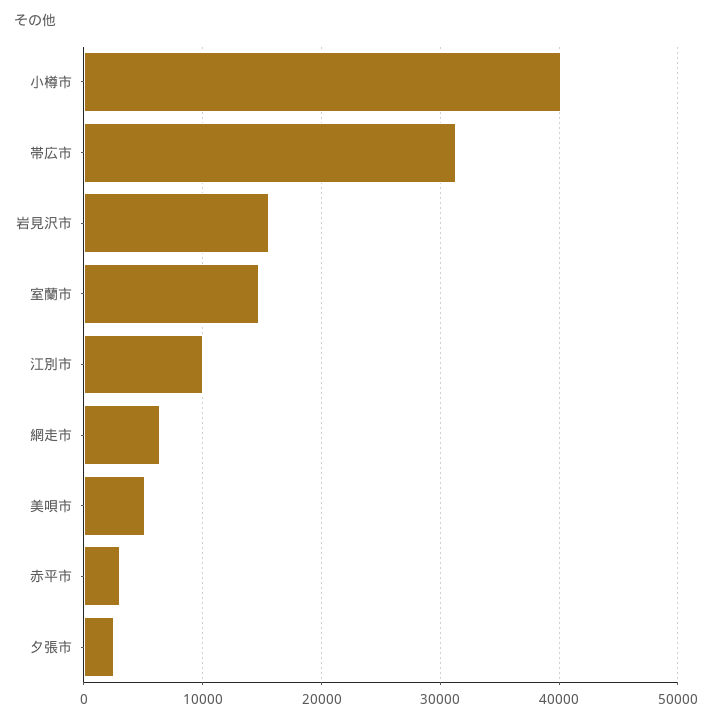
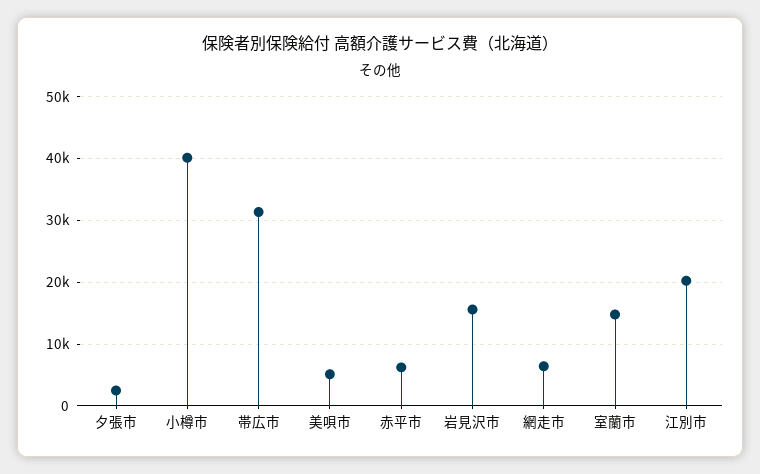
江別市: 10000 -> 20000
赤平市: 3000 -> 6000

